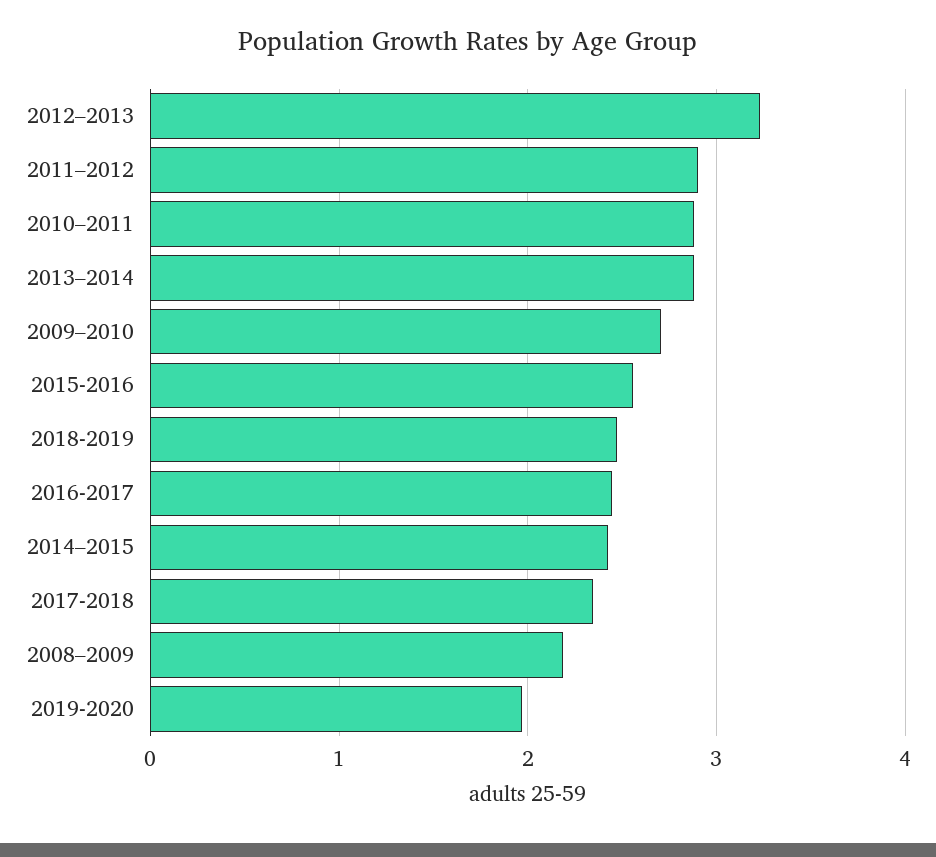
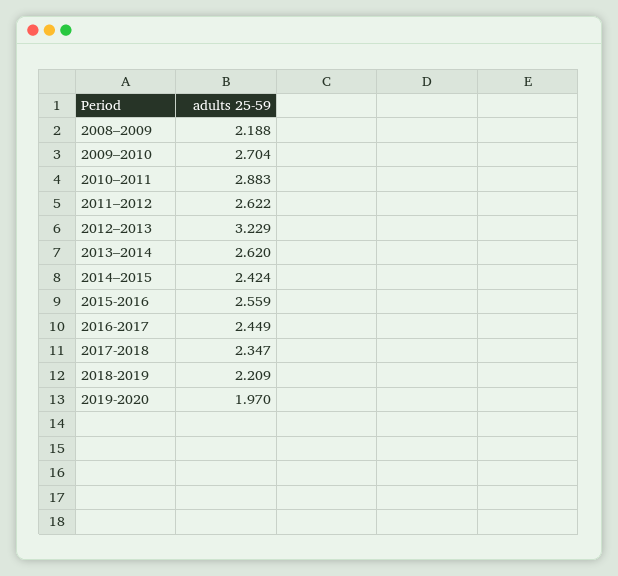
2011–2012: 2.9 -> 2.622
2013–2014: 2.9 -> 2.62
2018-2019: 2.5 -> 2.209

